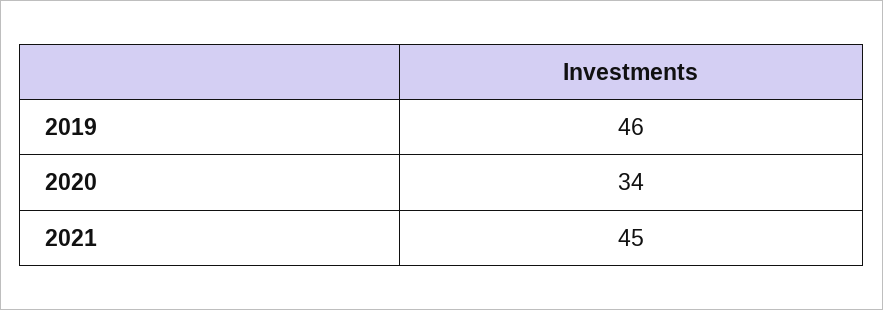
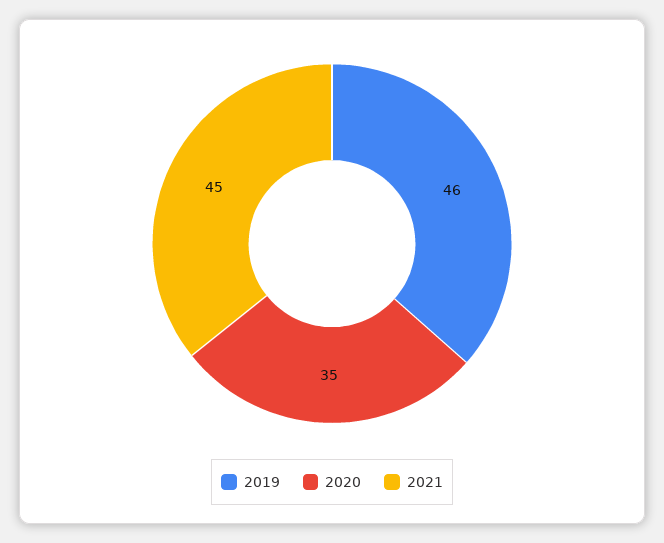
2020: 34 -> 35

